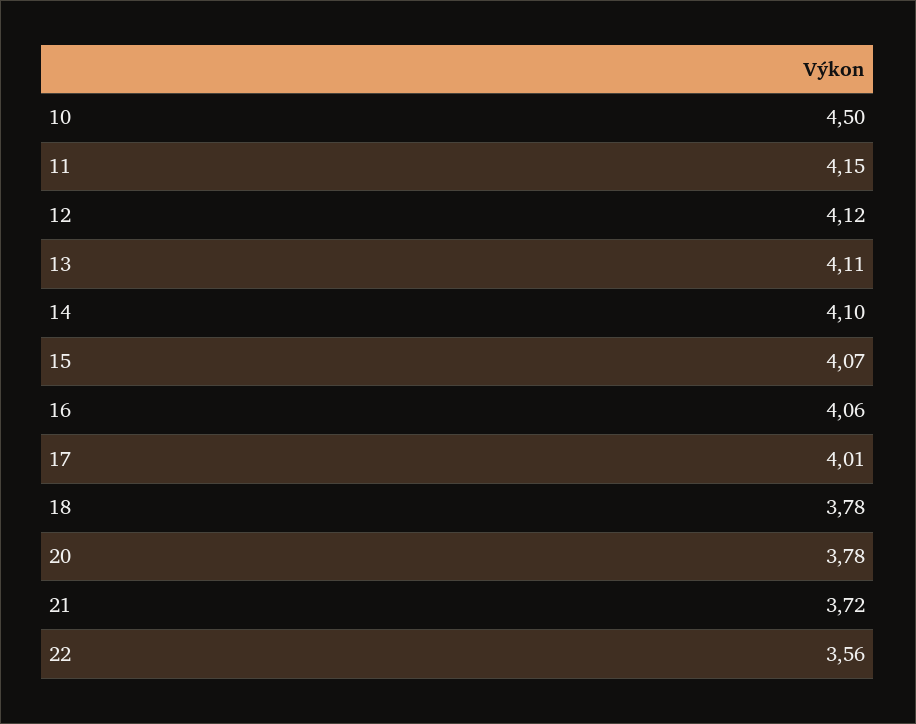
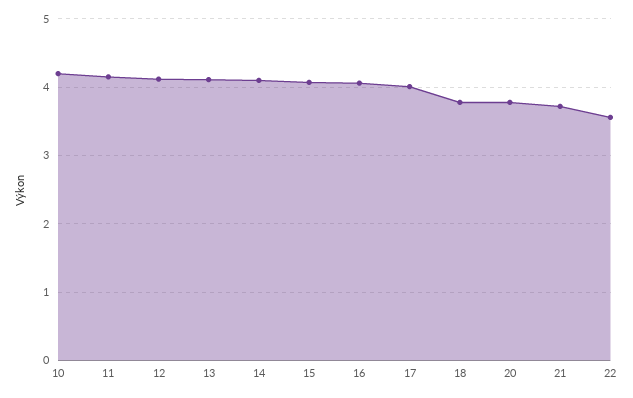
10: 4.5 -> 4.2

